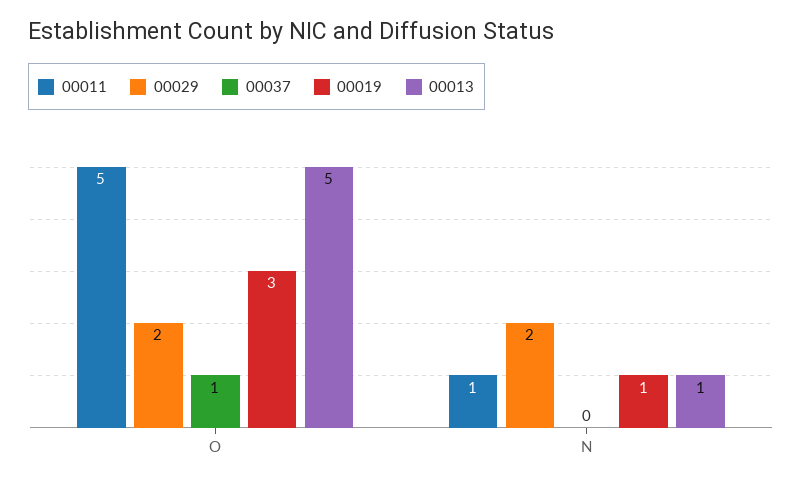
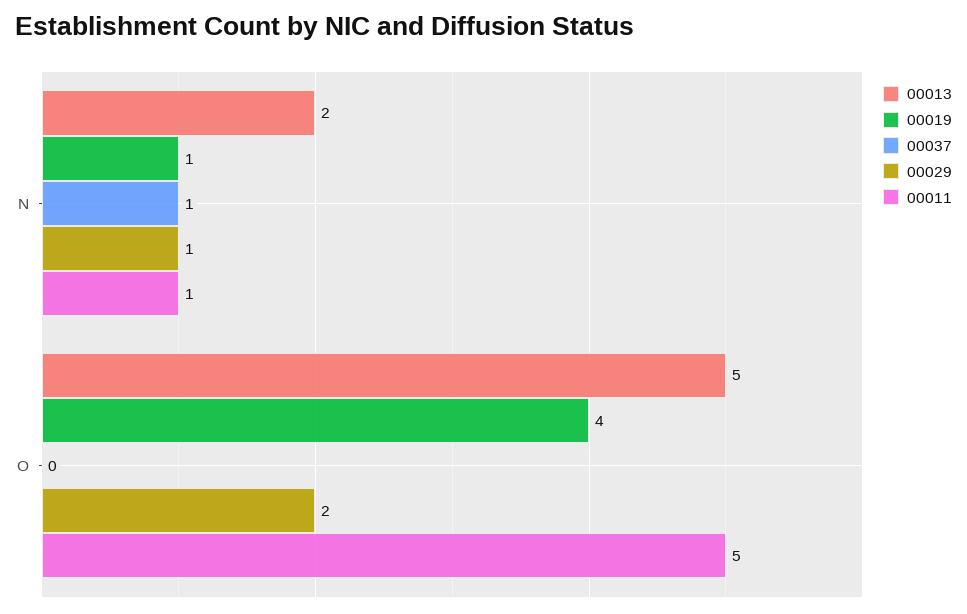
00037, O: 1 -> 0
00019, O: 3 -> 4
00029, N: 2 -> 1
00037, N: 0 -> 1
00013, N: 1 -> 2

